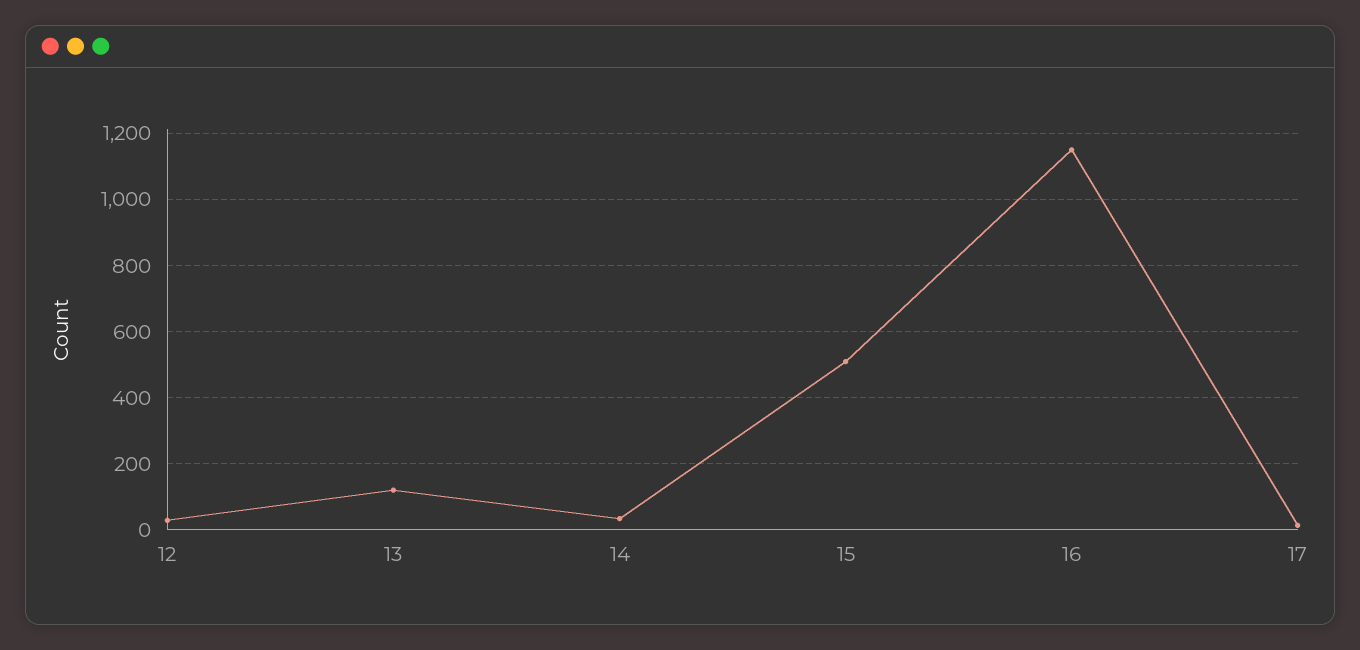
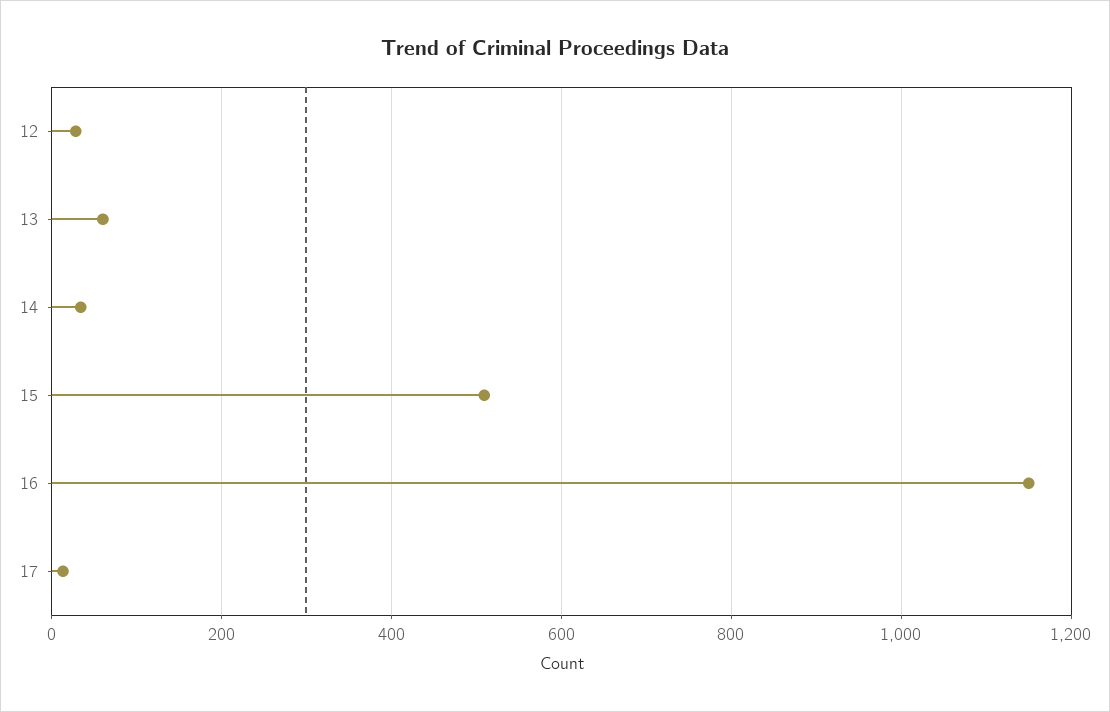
13: 120 -> 60

